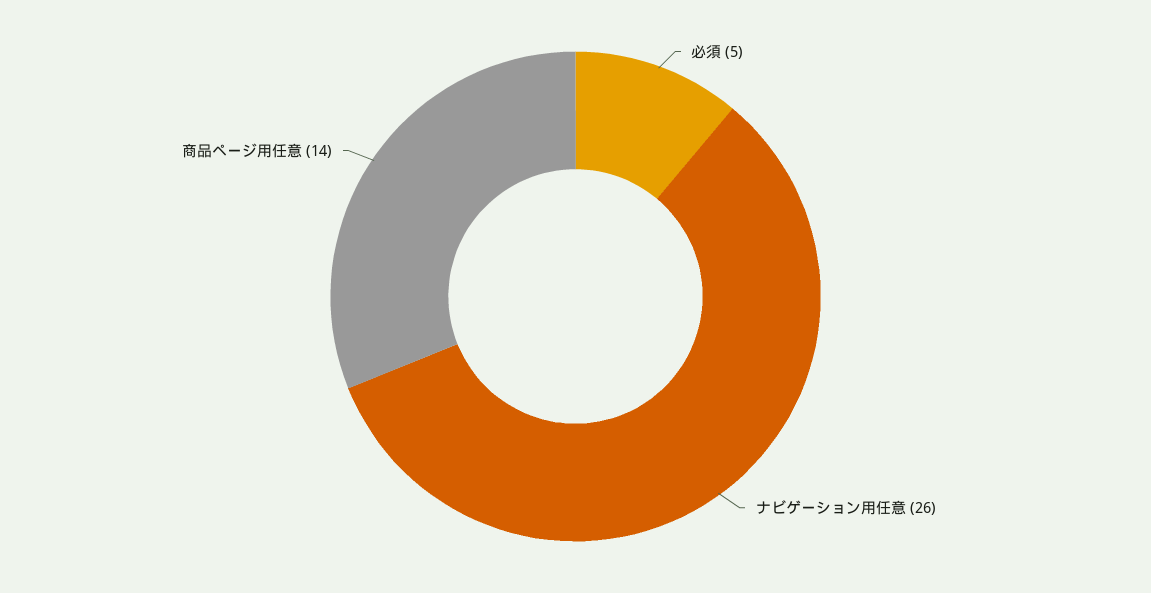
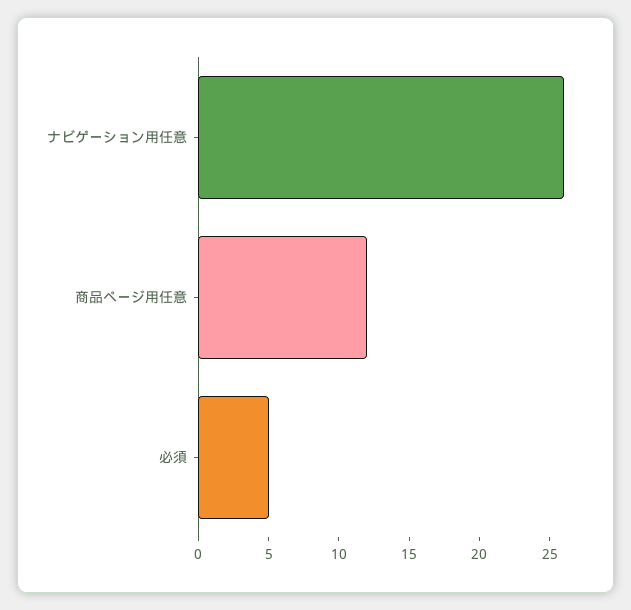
商品ページ用任意: 14 -> 12

